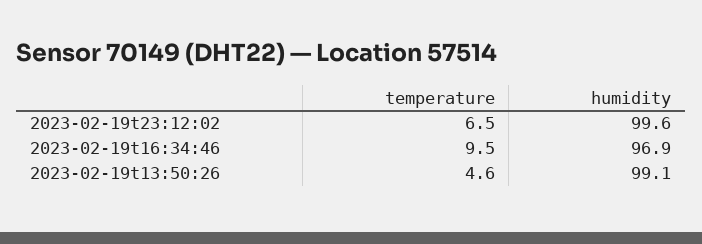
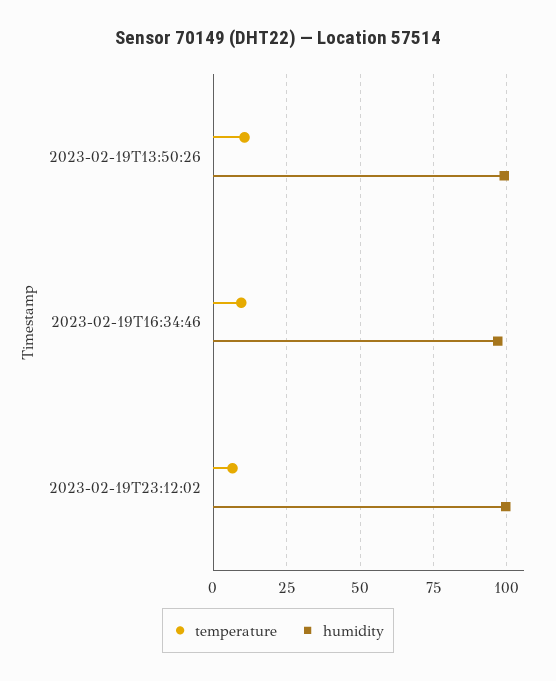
temperature, 2023-02-19t13:50:26: 4.6 -> 10

